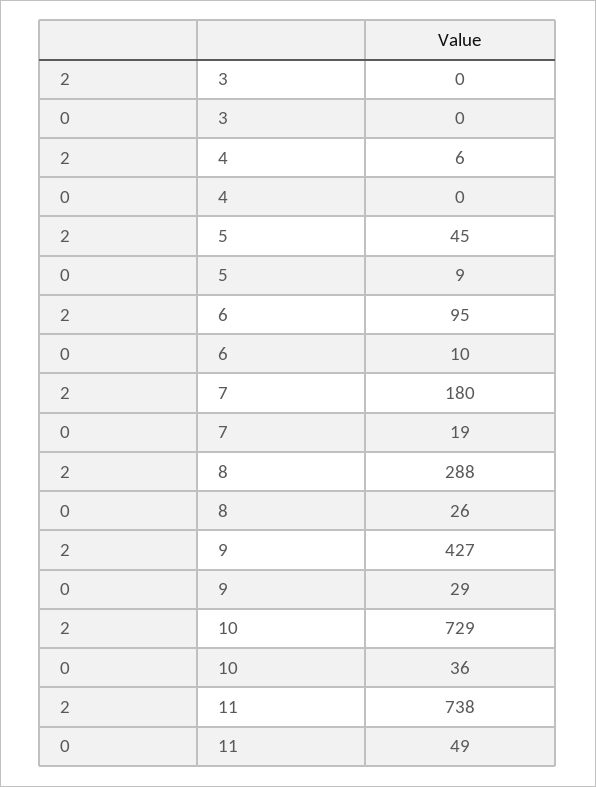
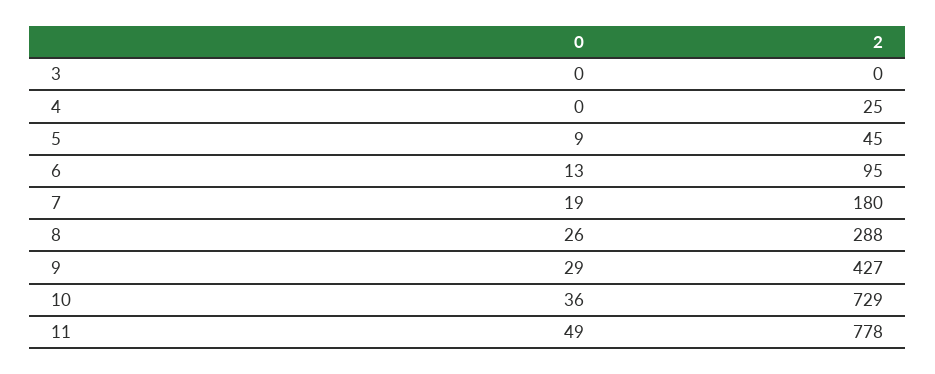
2, 4: 6 -> 25
0, 6: 10 -> 13
2, 11: 738 -> 778

